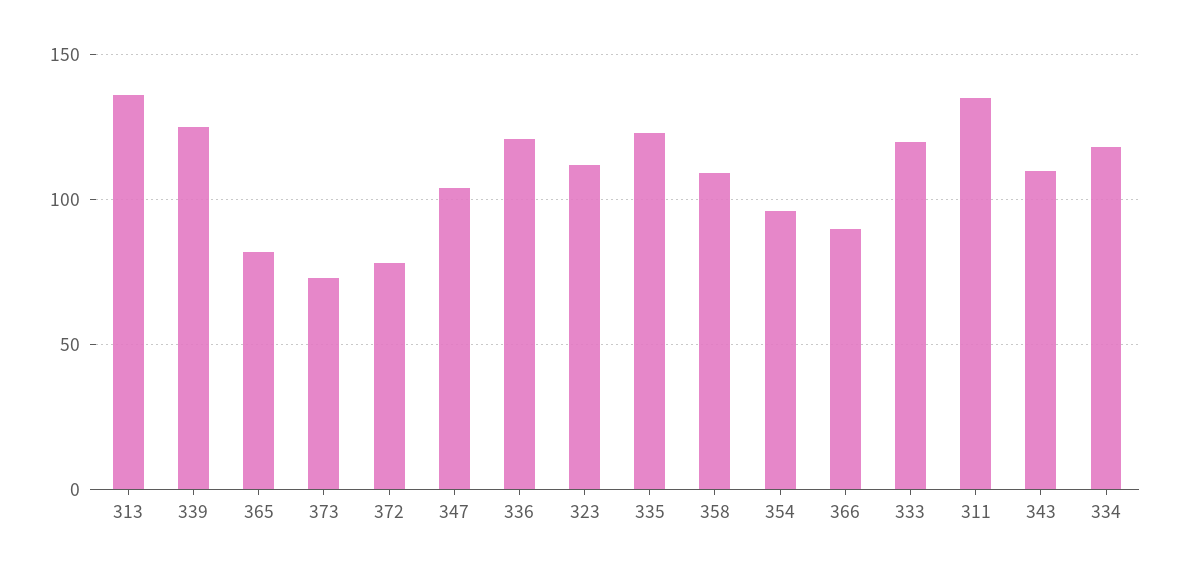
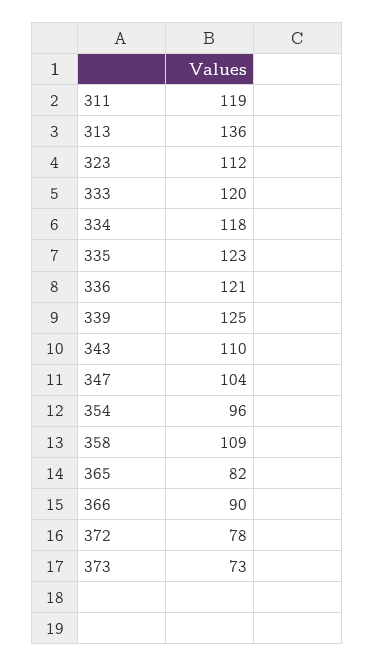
311: 135 -> 119

